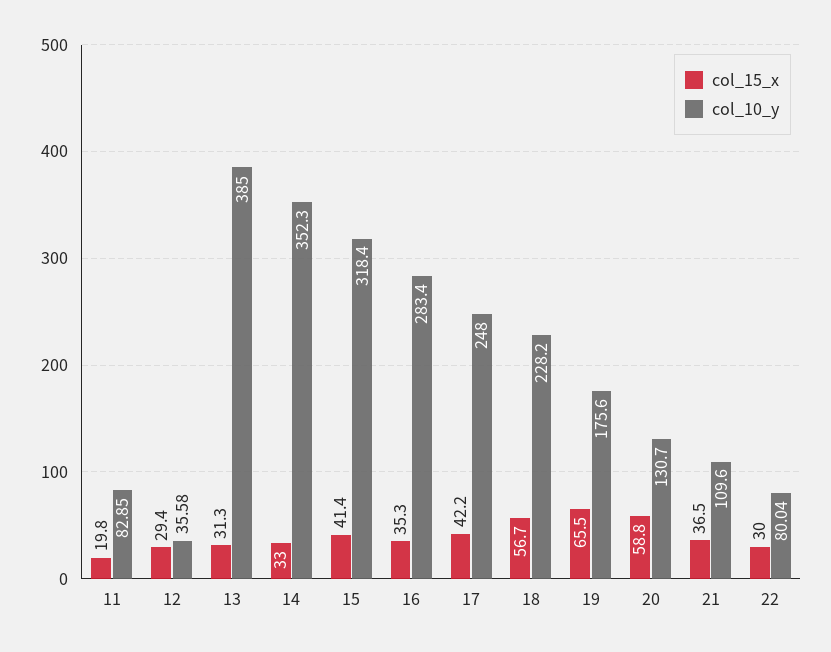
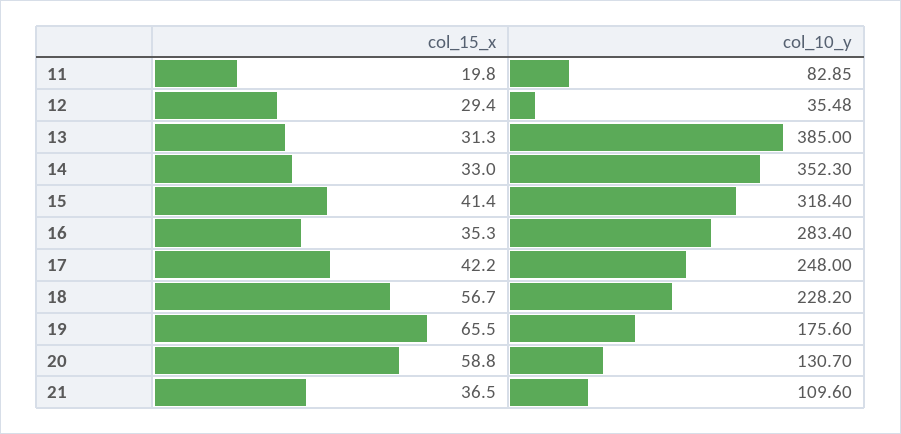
col_10_y, 12: 35.58 -> 35.48
col_15_x, 22: 30 -> none
col_10_y, 22: 80.04 -> none

